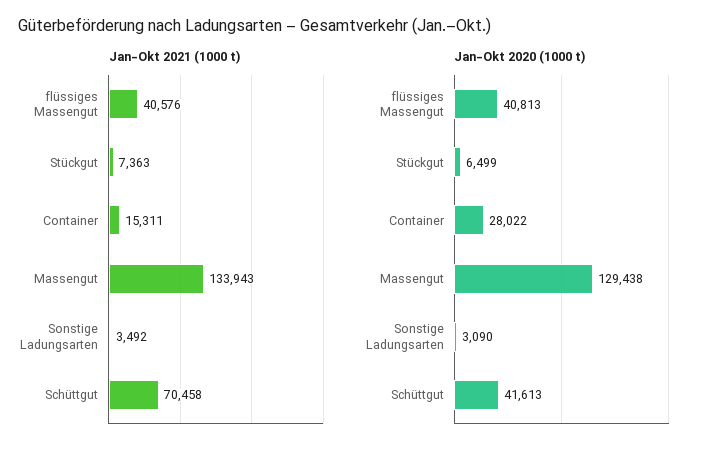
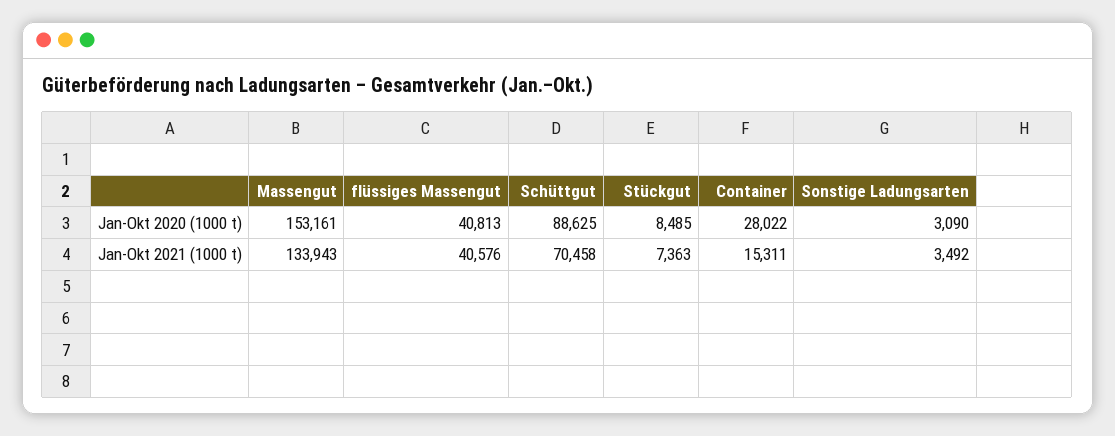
Jan-Okt 2020 (1000 t), Stückgut: 6499 -> 8485
Jan-Okt 2020 (1000 t), Massengut: 129438 -> 153161
Jan-Okt 2020 (1000 t), Schüttgut: 41613 -> 88625

